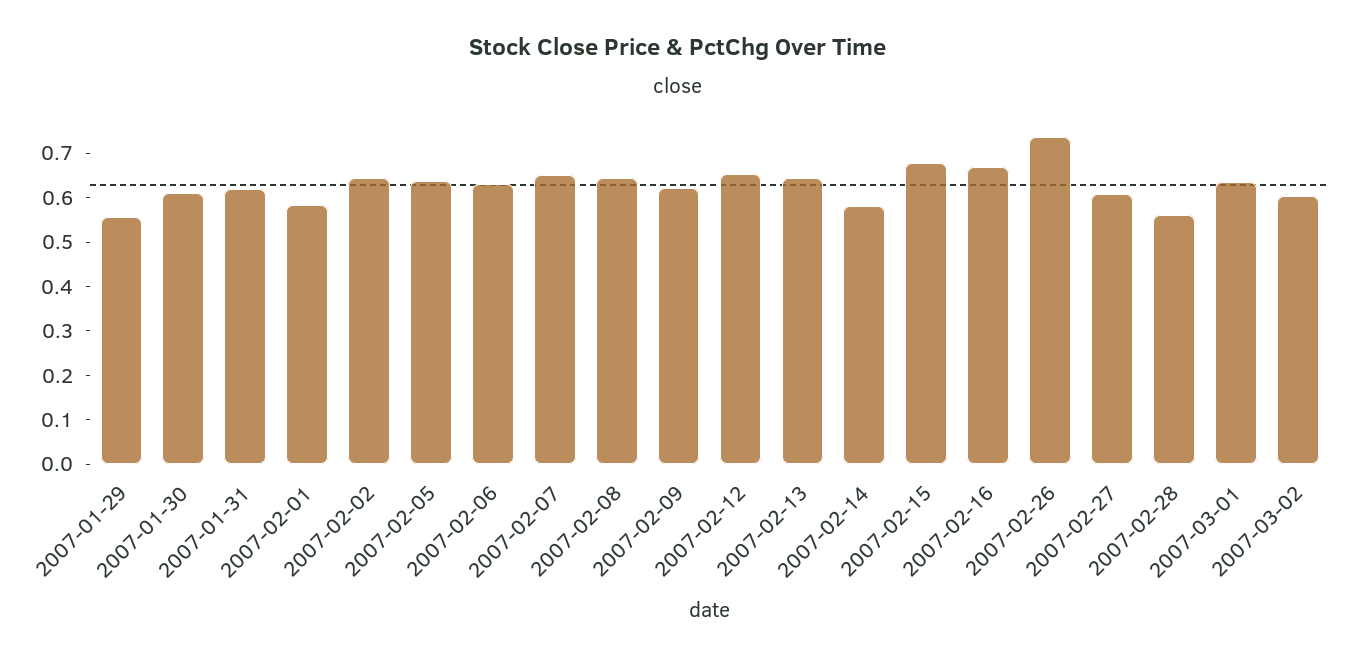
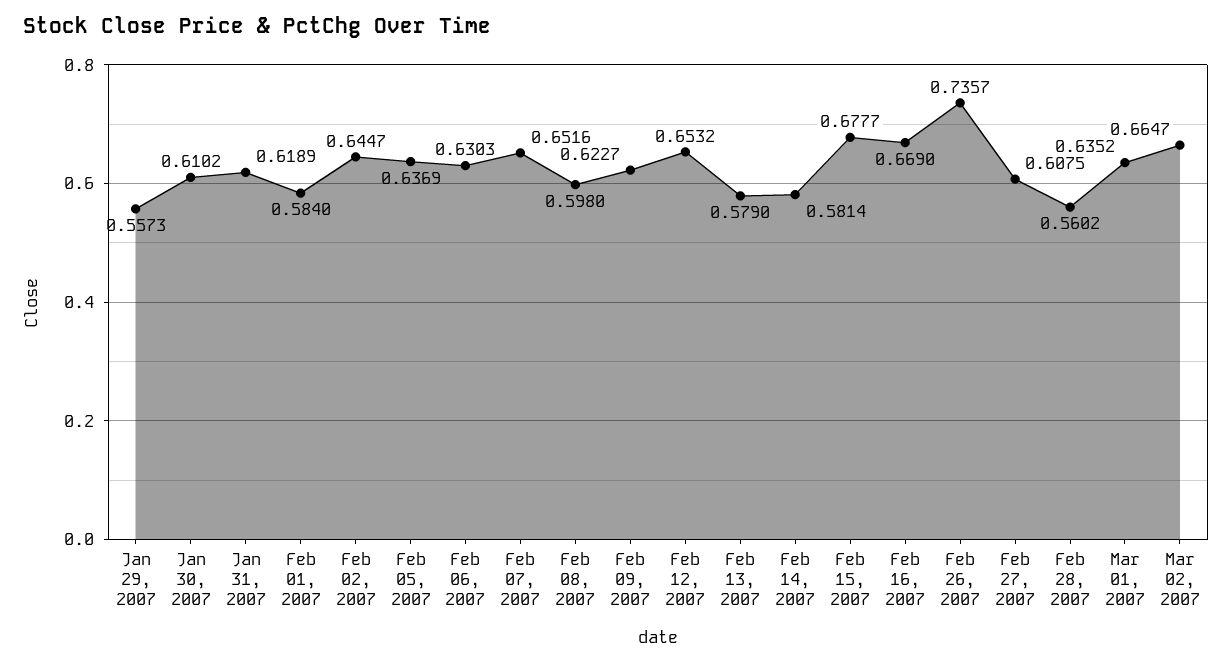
2007-02-08: 0.64 -> 0.598
2007-02-13: 0.64 -> 0.579
2007-03-02: 0.6 -> 0.6647

